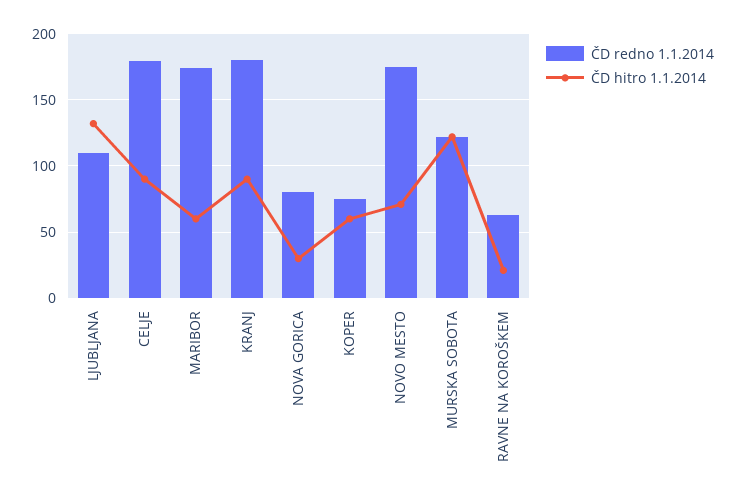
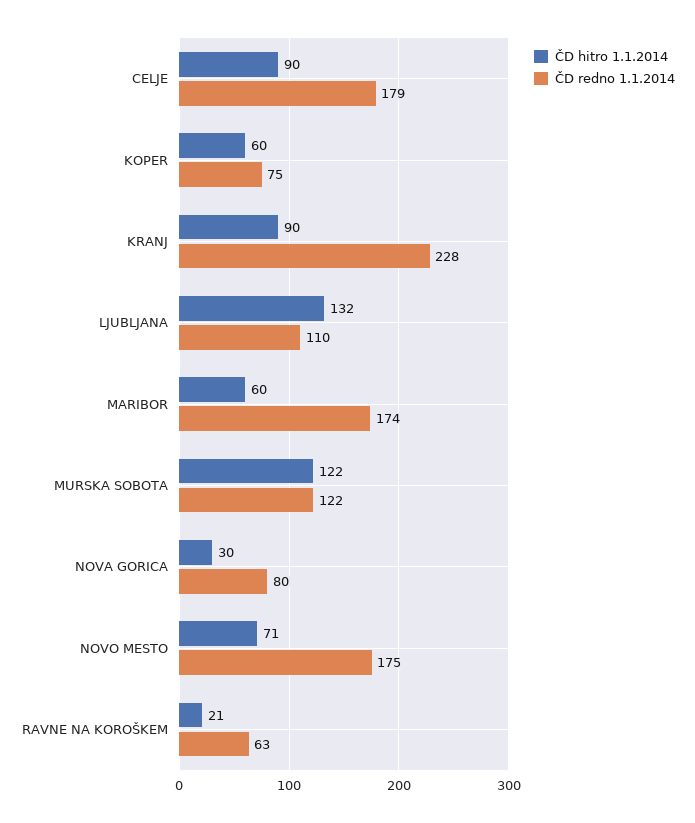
ČD redno 1.1.2014, KRANJ: 180 -> 228

